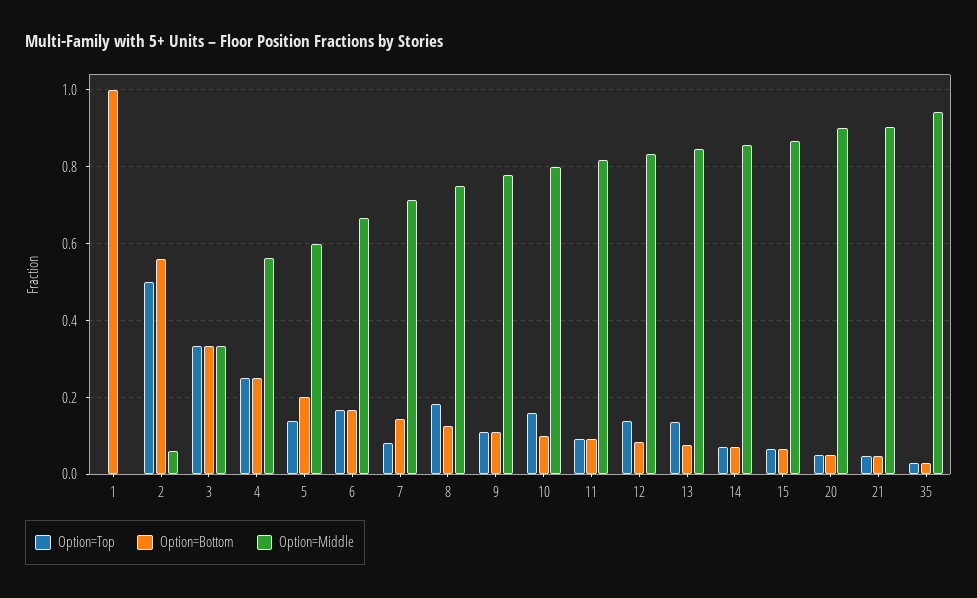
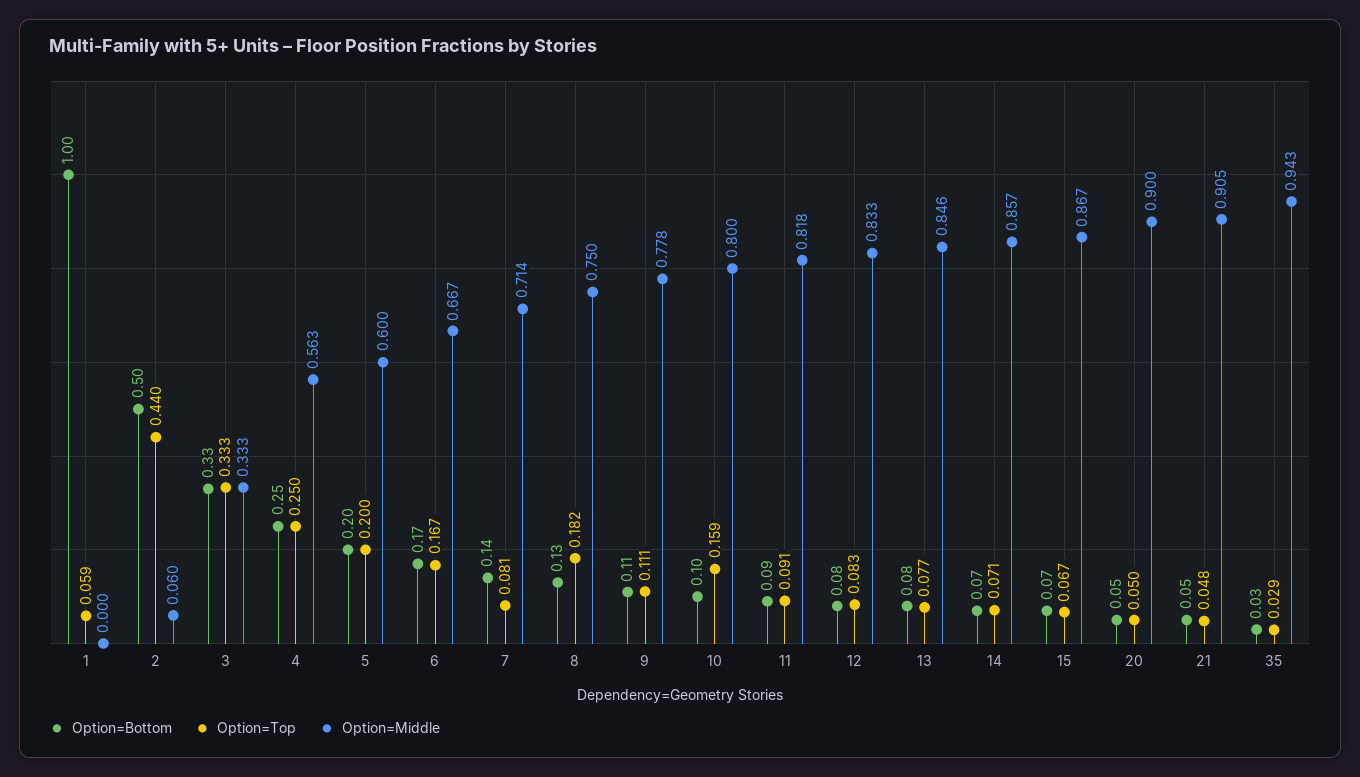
Option=Top, 1: 0 -> 0.059
Option=Top, 2: 0.5 -> 0.44
Option=Bottom, 2: 0.56 -> 0.5
Option=Top, 5: 0.14 -> 0.2
Option=Top, 12: 0.14 -> 0.083
Option=Top, 13: 0.14 -> 0.077

